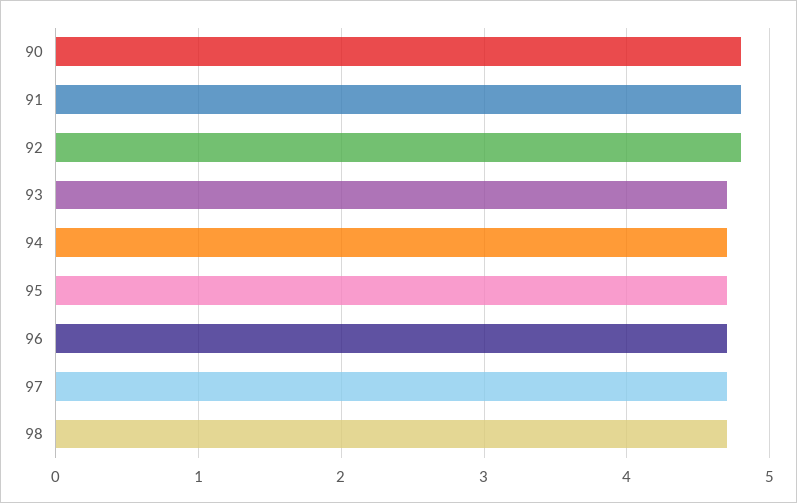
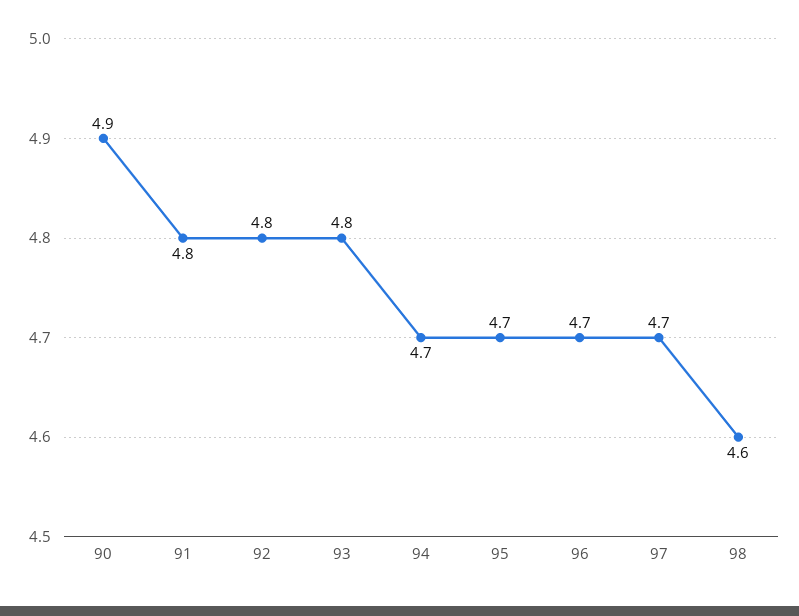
90: 4.8 -> 4.9
93: 4.7 -> 4.8
98: 4.7 -> 4.6

